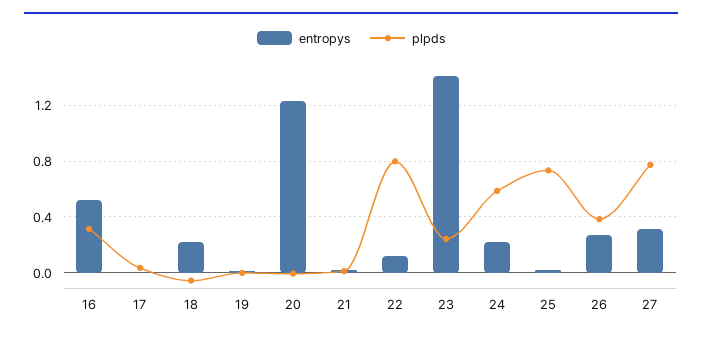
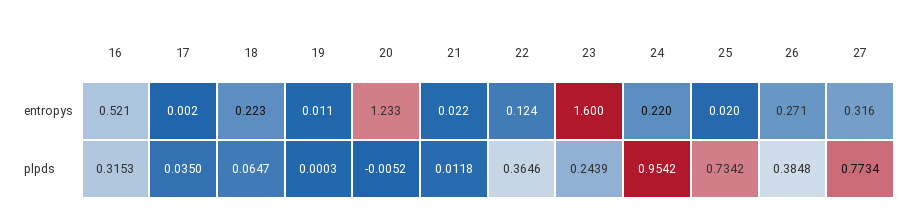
plpds, 18: -0.05 -> 0.0647
plpds, 22: 0.8 -> 0.3646
entropys, 23: 1.4 -> 1.6
plpds, 24: 0.6 -> 0.9542

